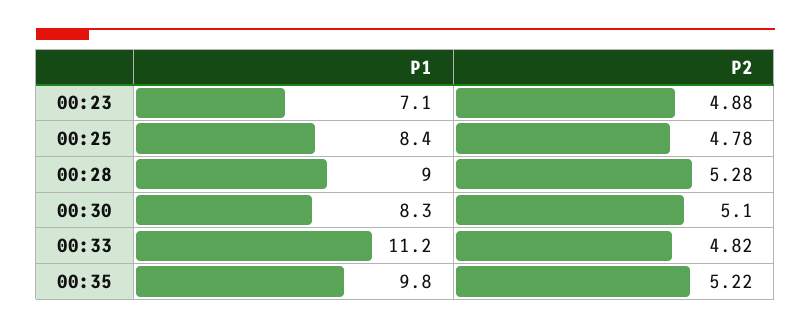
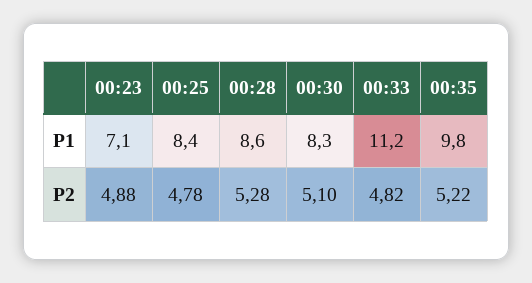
P1, 00:28: 9 -> 8.6

